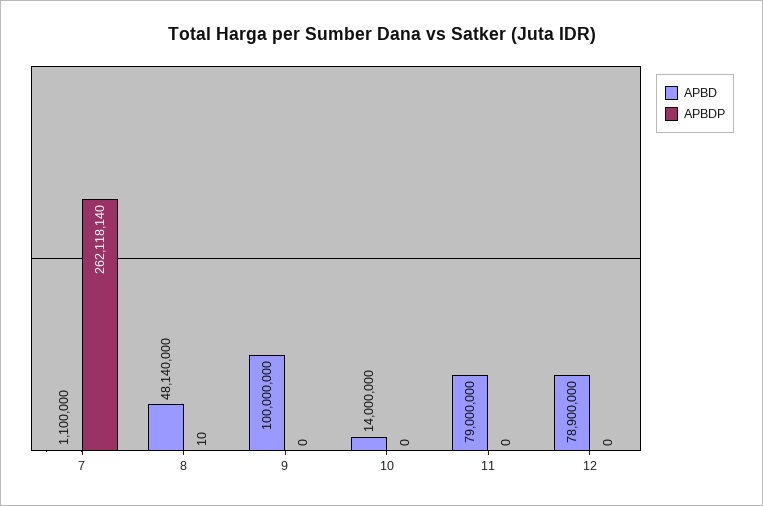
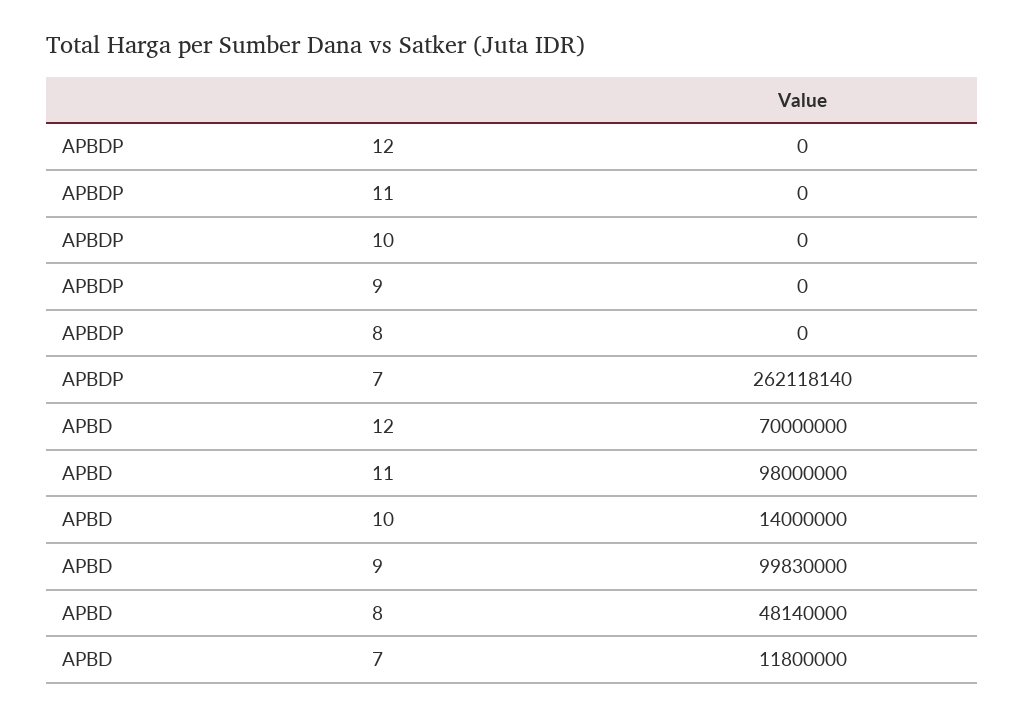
APBD, 7: 1100000 -> 11800000
APBDP, 8: 10 -> 0
APBD, 9: 100000000 -> 99830000
APBD, 11: 79000000 -> 98000000
APBD, 12: 78900000 -> 70000000

